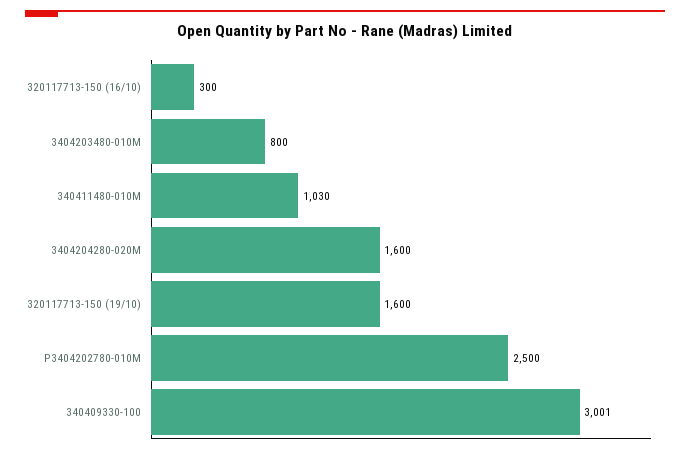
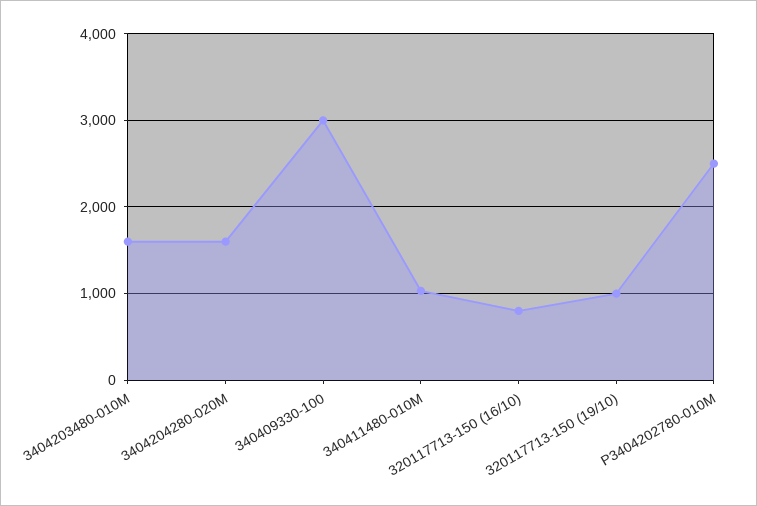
320117713-150 (16/10): 300 -> 800
3404203480-010M: 800 -> 1600
320117713-150 (19/10): 1600 -> 1000

